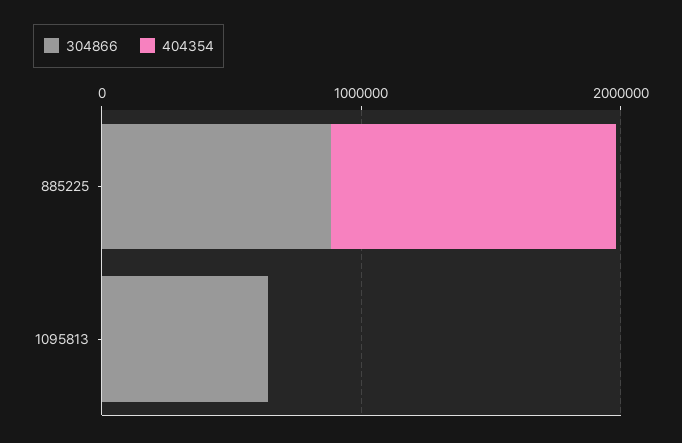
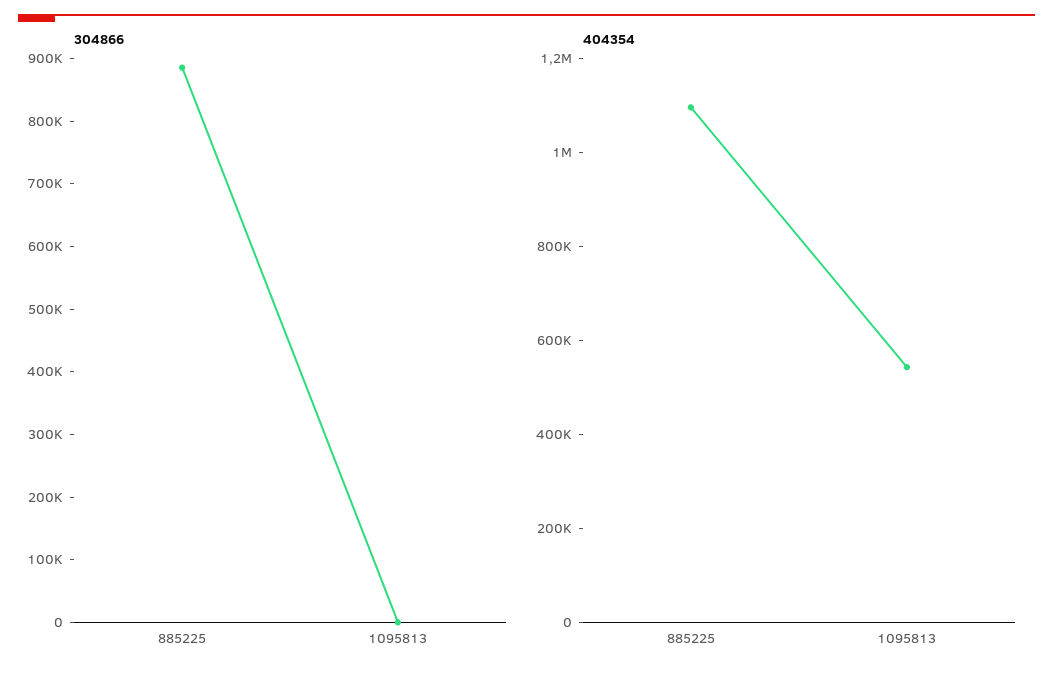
304866, 1095813: 600000 -> 0
404354, 1095813: 0 -> 550000

